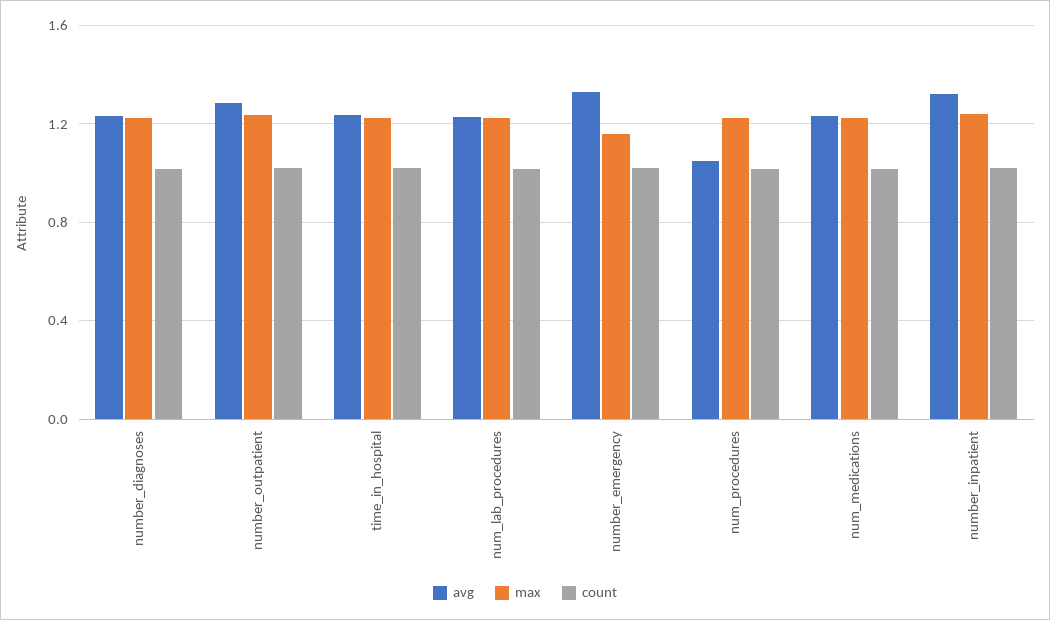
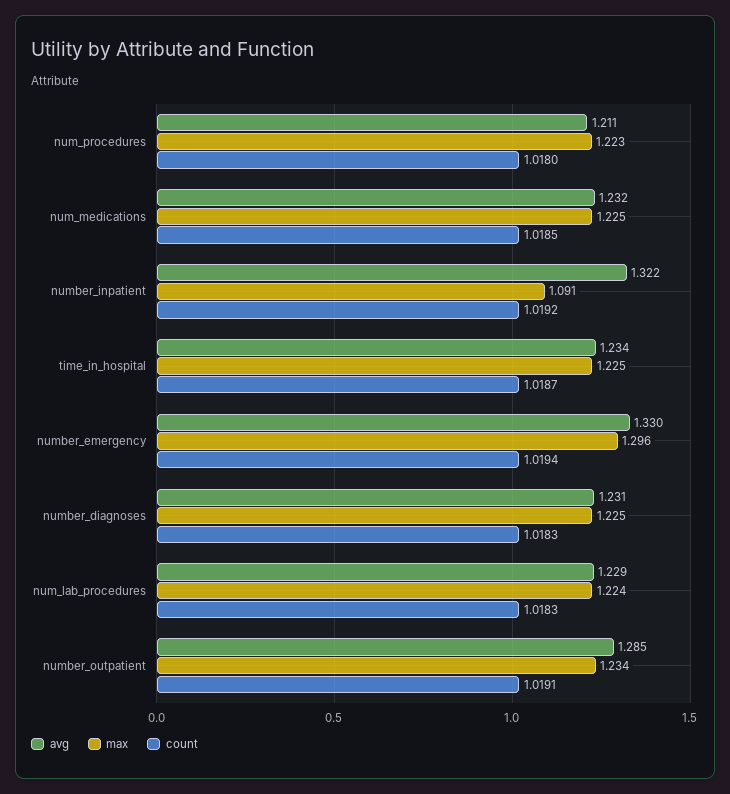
max, number_emergency: 1.15 -> 1.296
avg, num_procedures: 1.05 -> 1.211
max, number_inpatient: 1.25 -> 1.091

